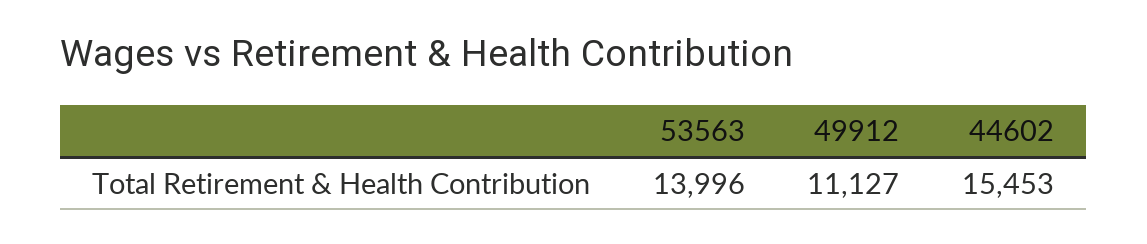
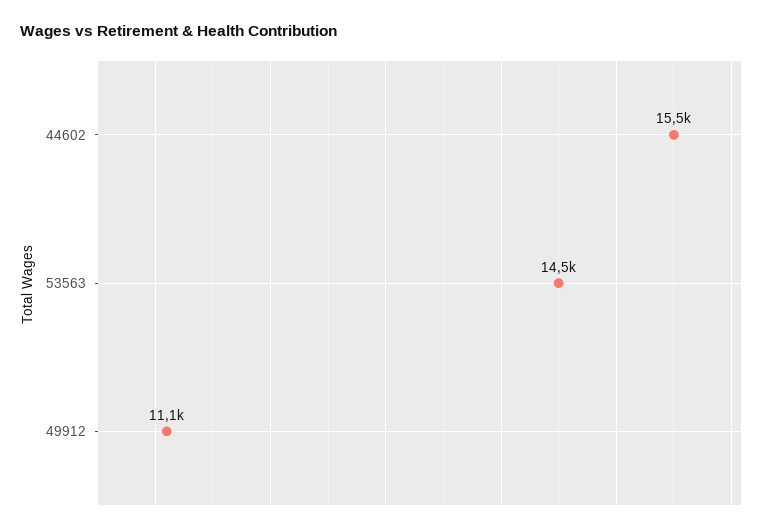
53563: 13996 -> 14500

